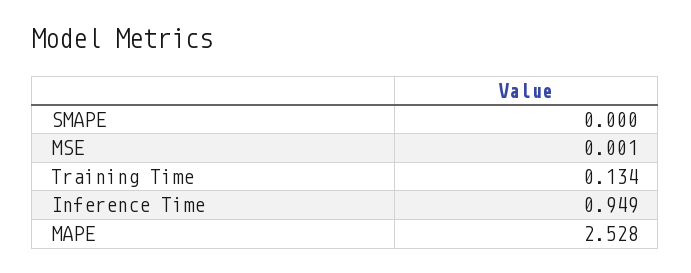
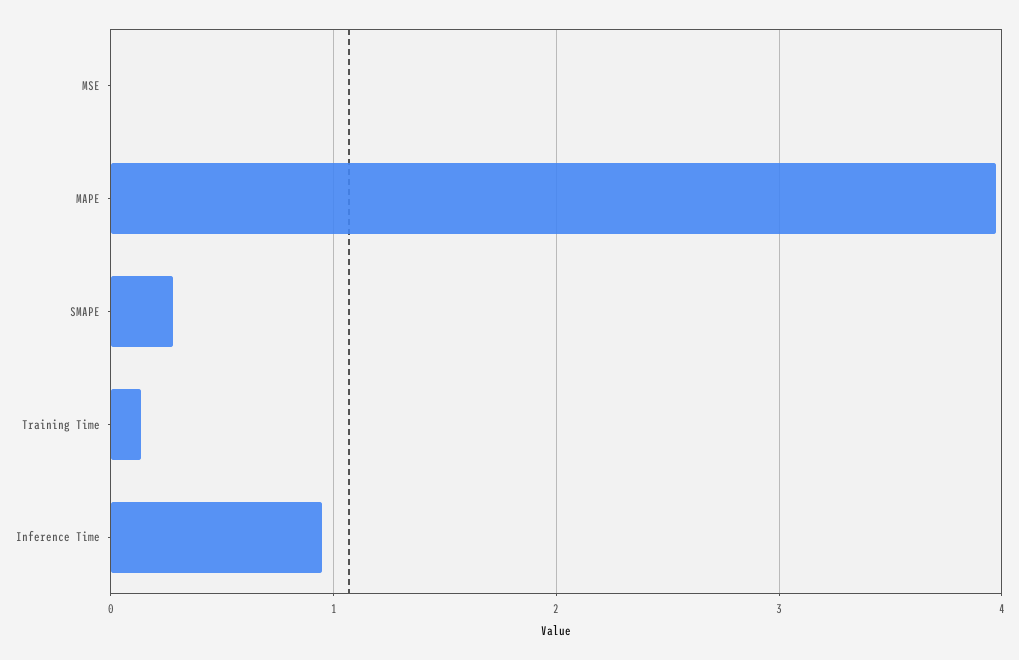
SMAPE: 0 -> 0.3
MAPE: 2.528 -> 4

